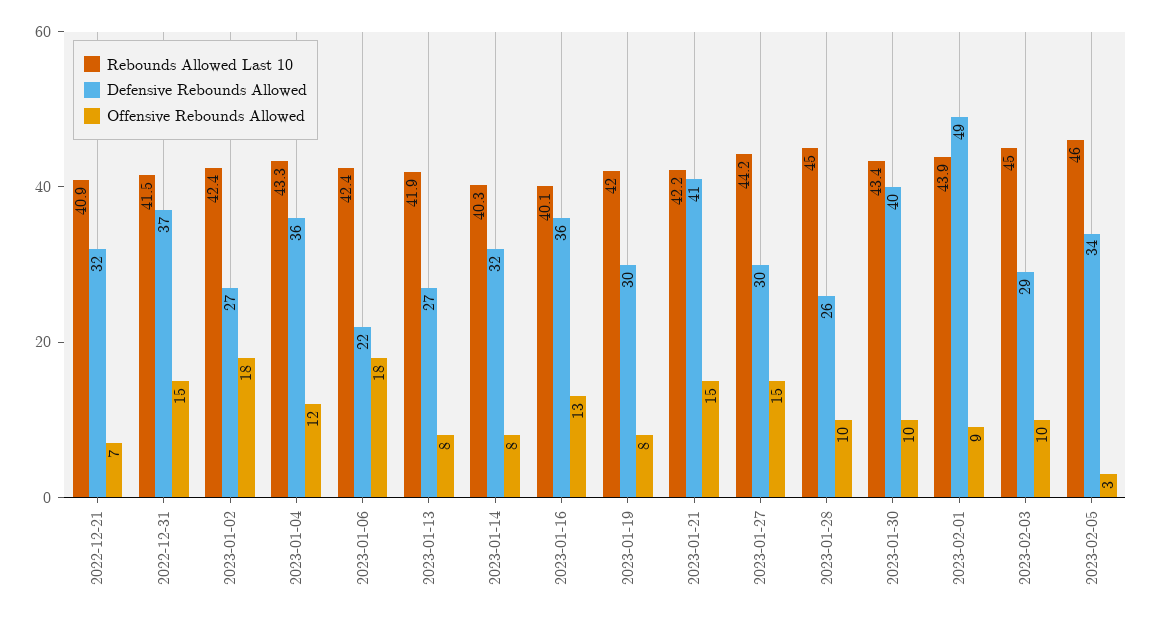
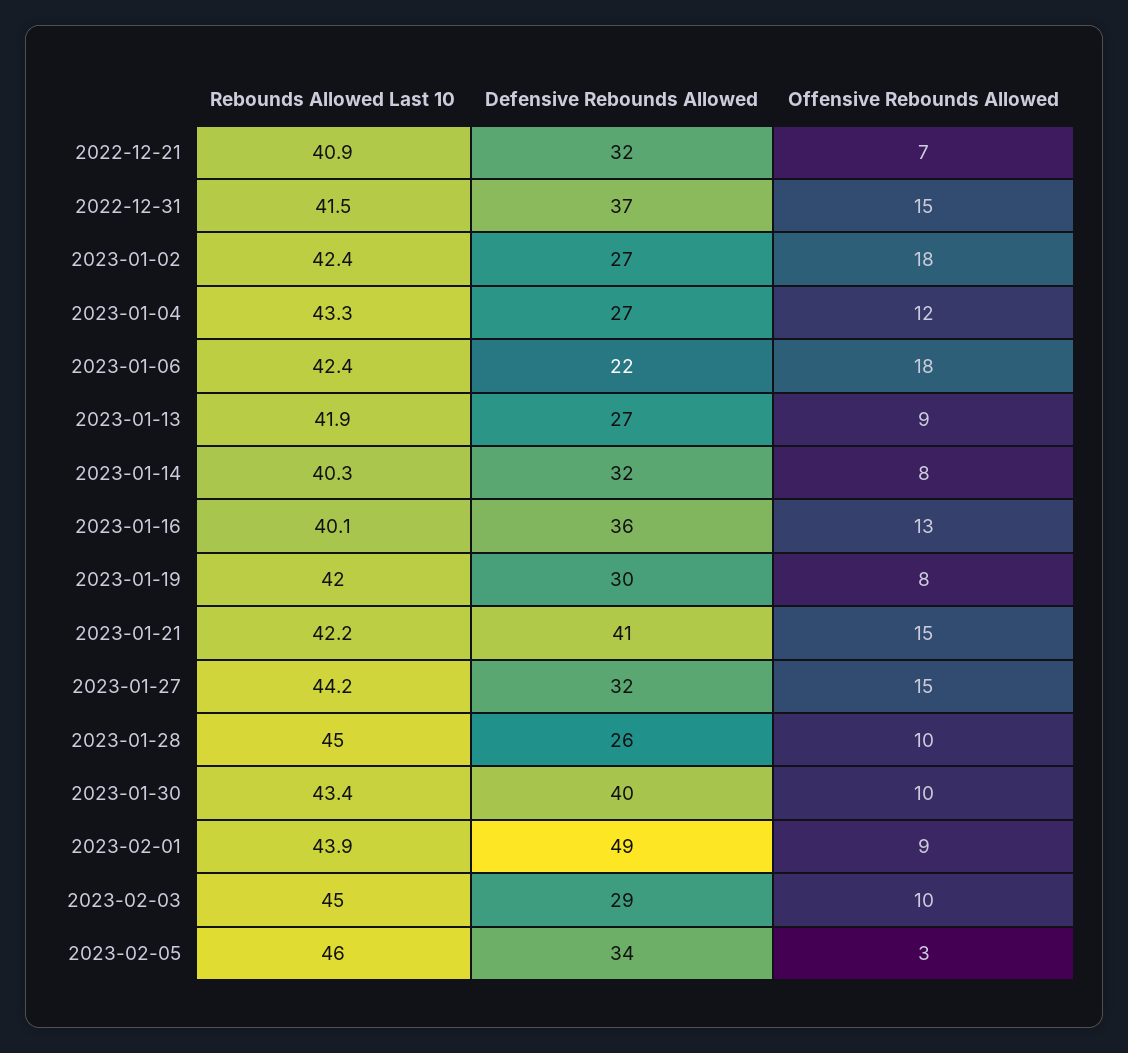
Defensive Rebounds Allowed, 2023-01-04: 36 -> 27
Offensive Rebounds Allowed, 2023-01-13: 8 -> 9
Defensive Rebounds Allowed, 2023-01-27: 30 -> 32

